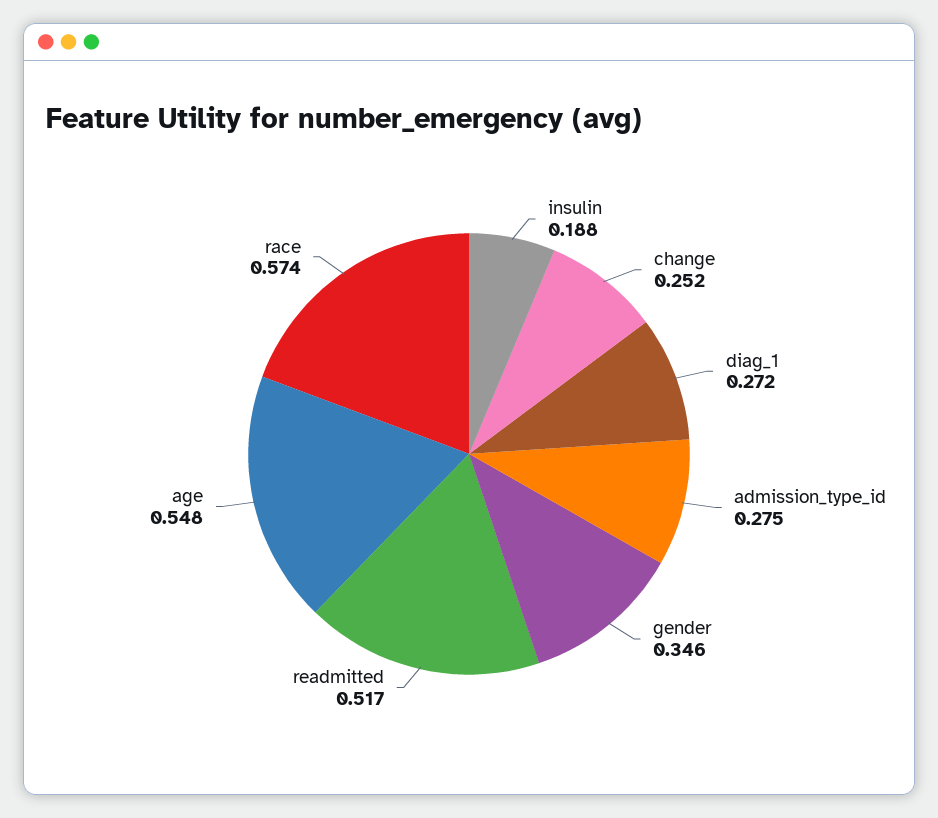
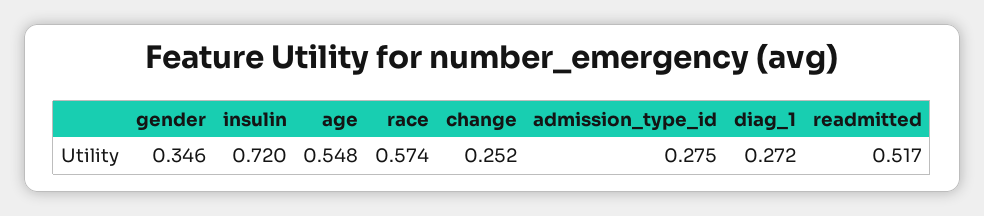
insulin: 0.188 -> 0.72

